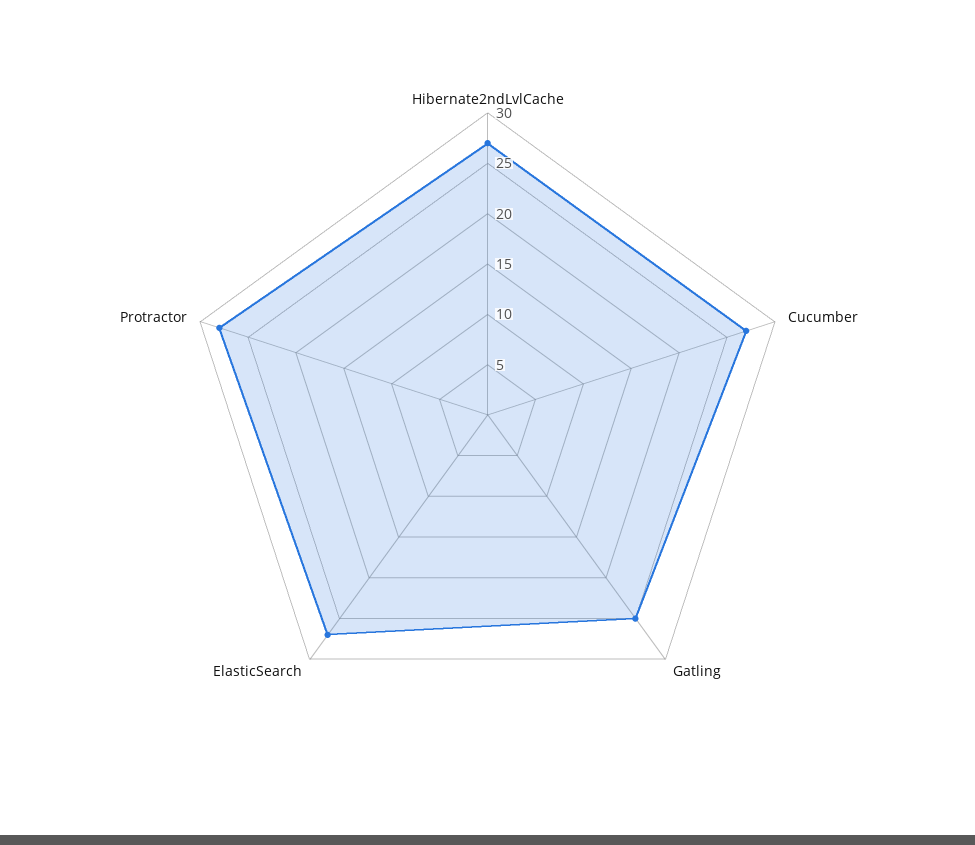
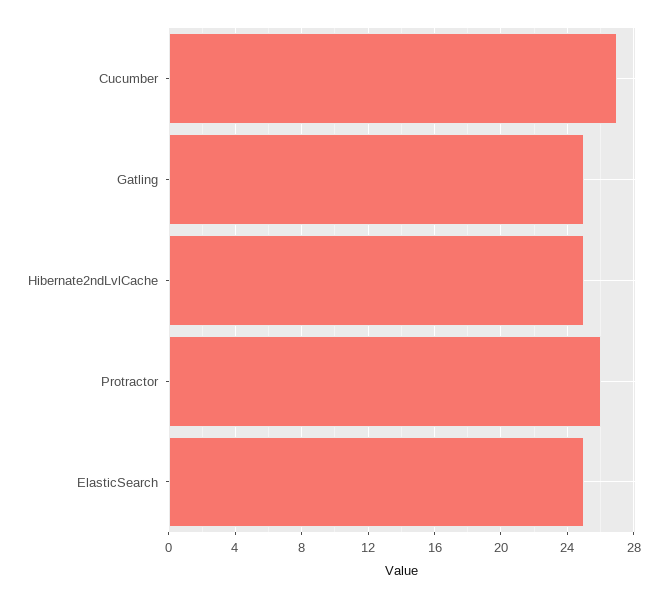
Hibernate2ndLvlCache: 27 -> 25
ElasticSearch: 27 -> 25
Protractor: 28 -> 26

